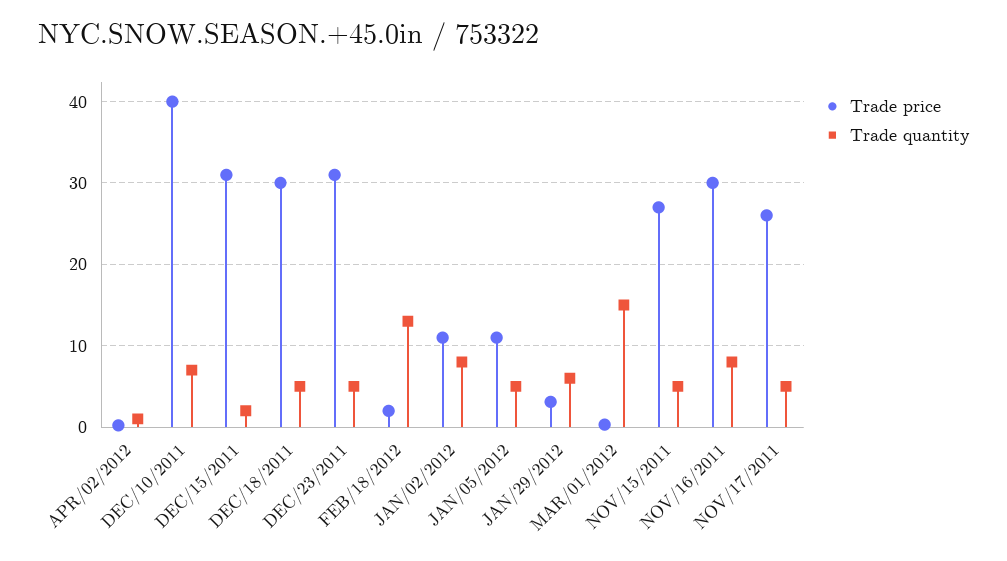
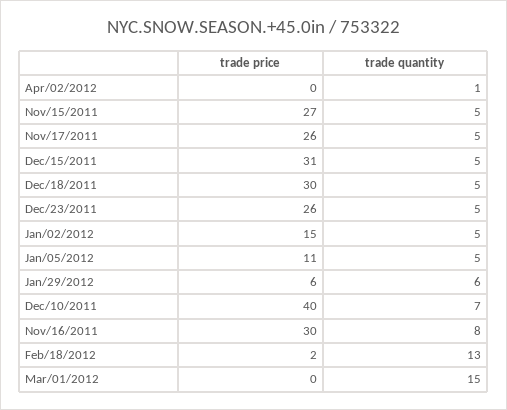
Trade quantity, DEC/15/2011: 2 -> 5
Trade price, DEC/23/2011: 31 -> 26
Trade price, JAN/02/2012: 11 -> 15
Trade quantity, JAN/02/2012: 8 -> 5
Trade price, JAN/29/2012: 3 -> 6

